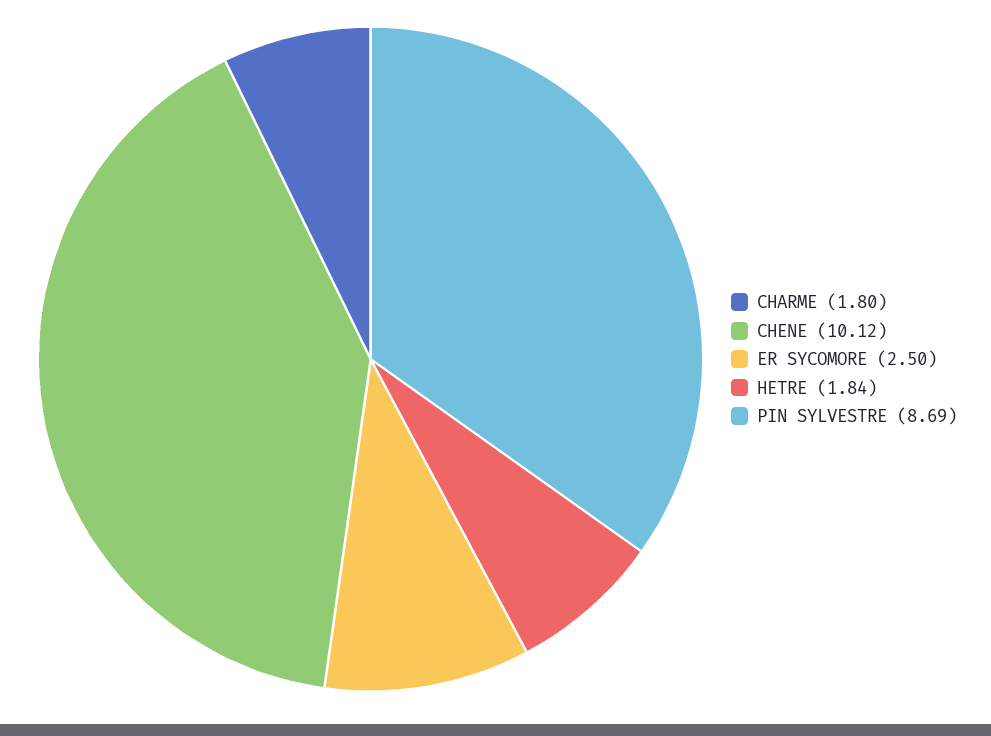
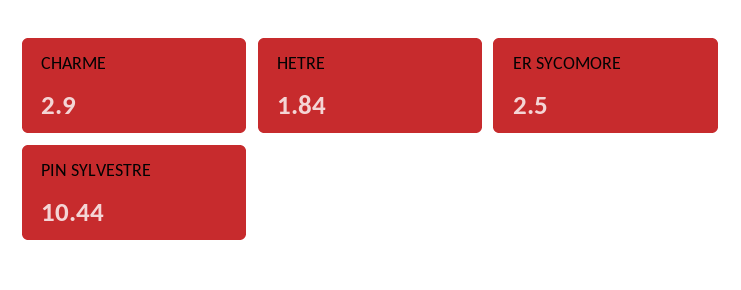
CHARME: 1.8 -> 2.9
CHENE: 10.12 -> none
PIN SYLVESTRE: 8.69 -> 10.44

